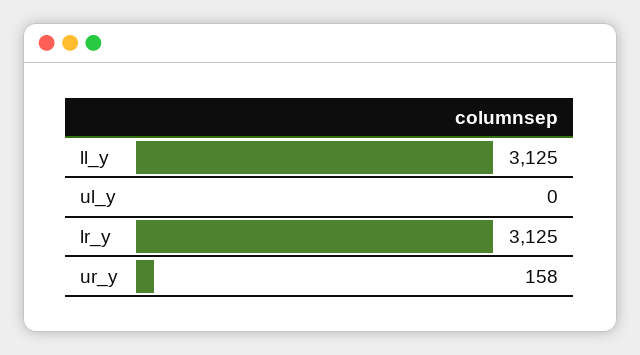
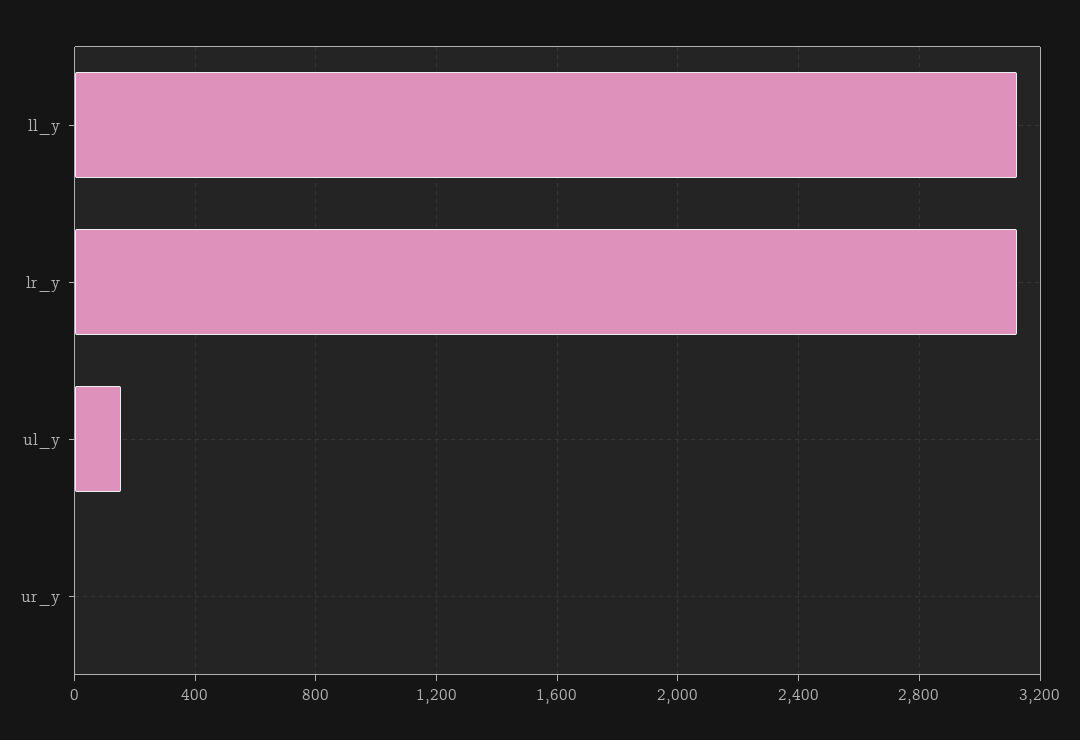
ul_y: 0 -> 150
ur_y: 158 -> 0

